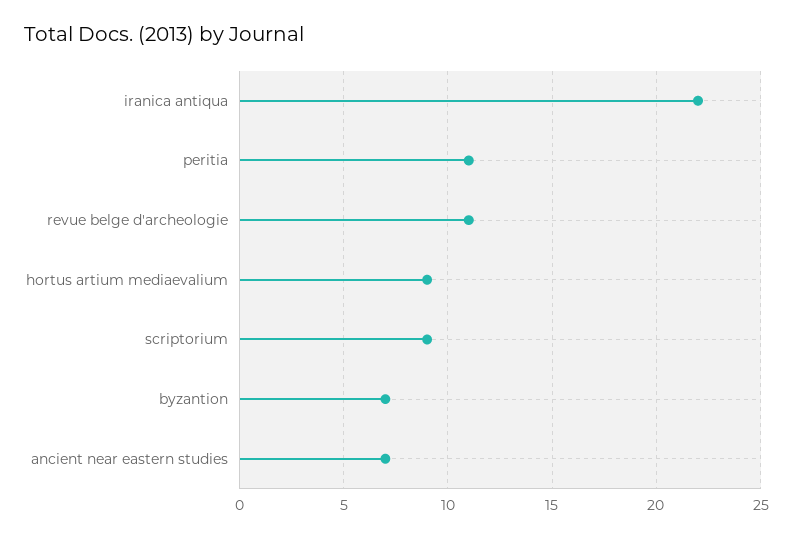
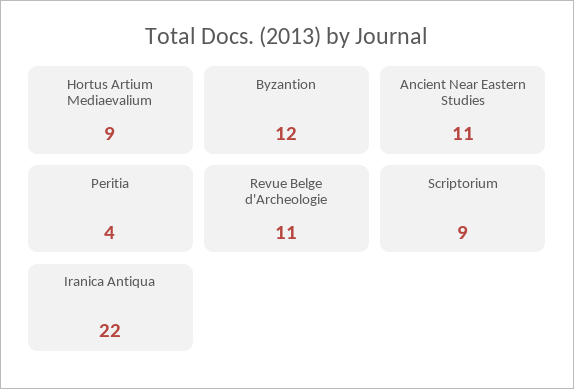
peritia: 11 -> 4
byzantion: 7 -> 12
ancient near eastern studies: 7 -> 11

